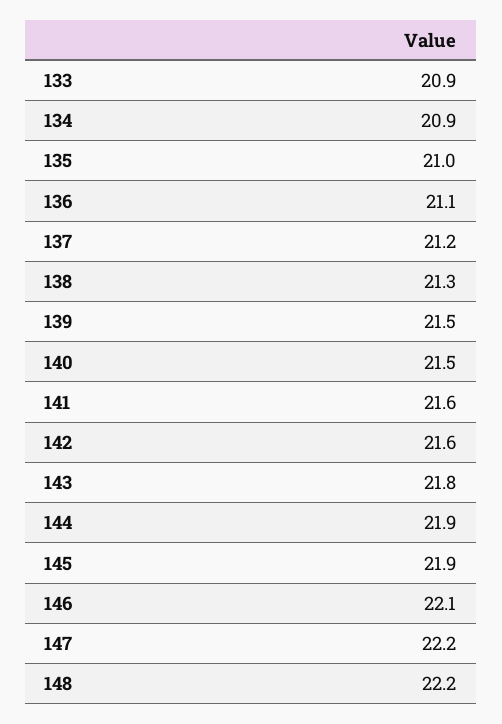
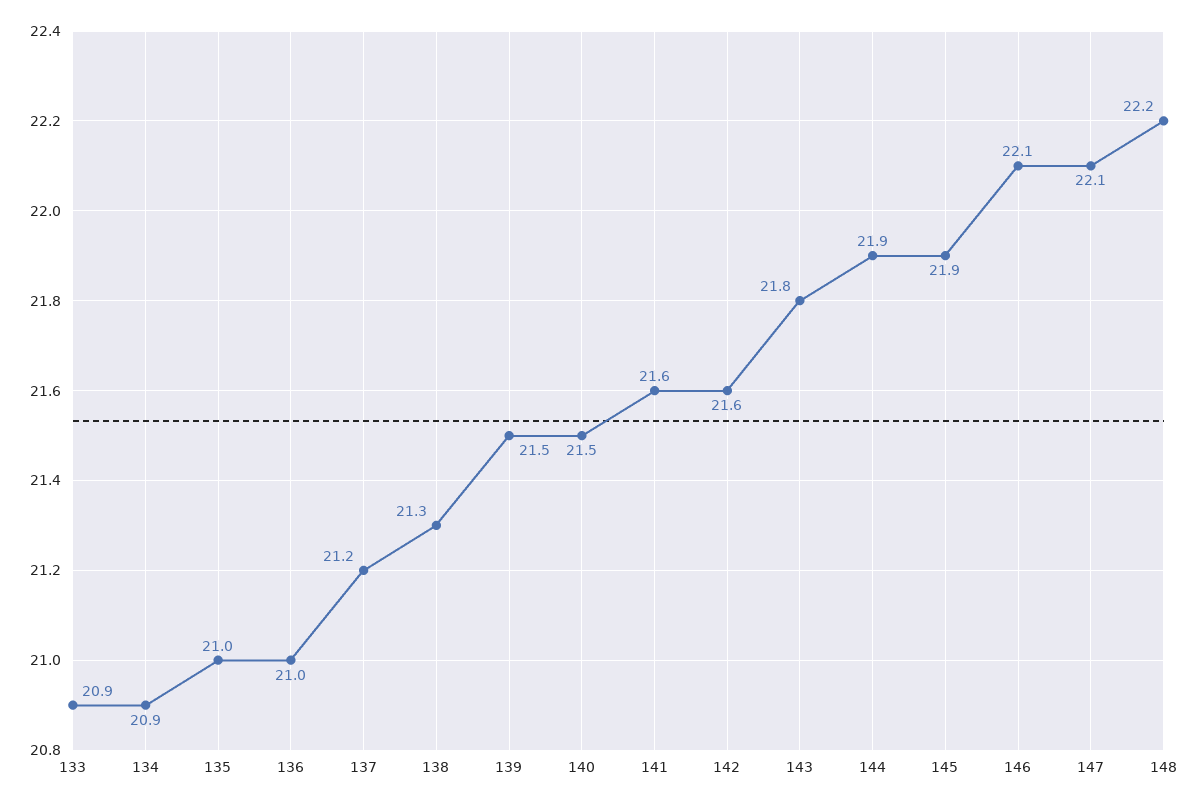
136: 21.1 -> 21
147: 22.2 -> 22.1

